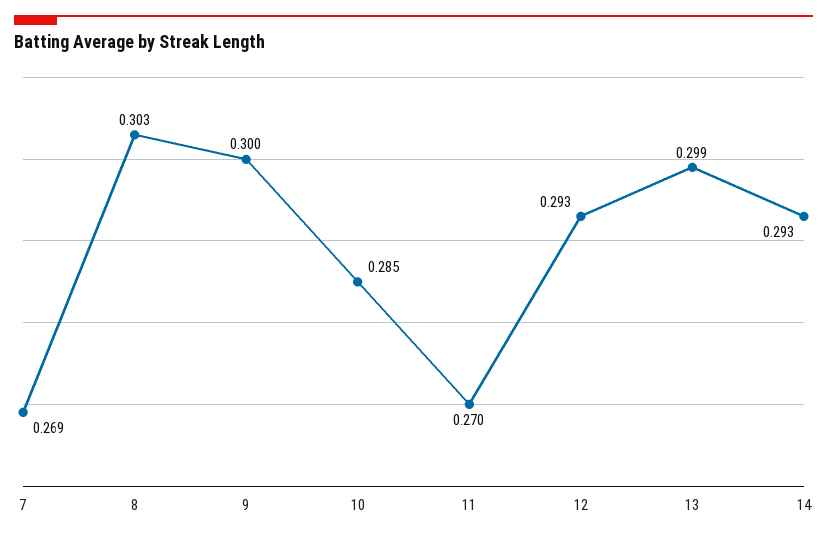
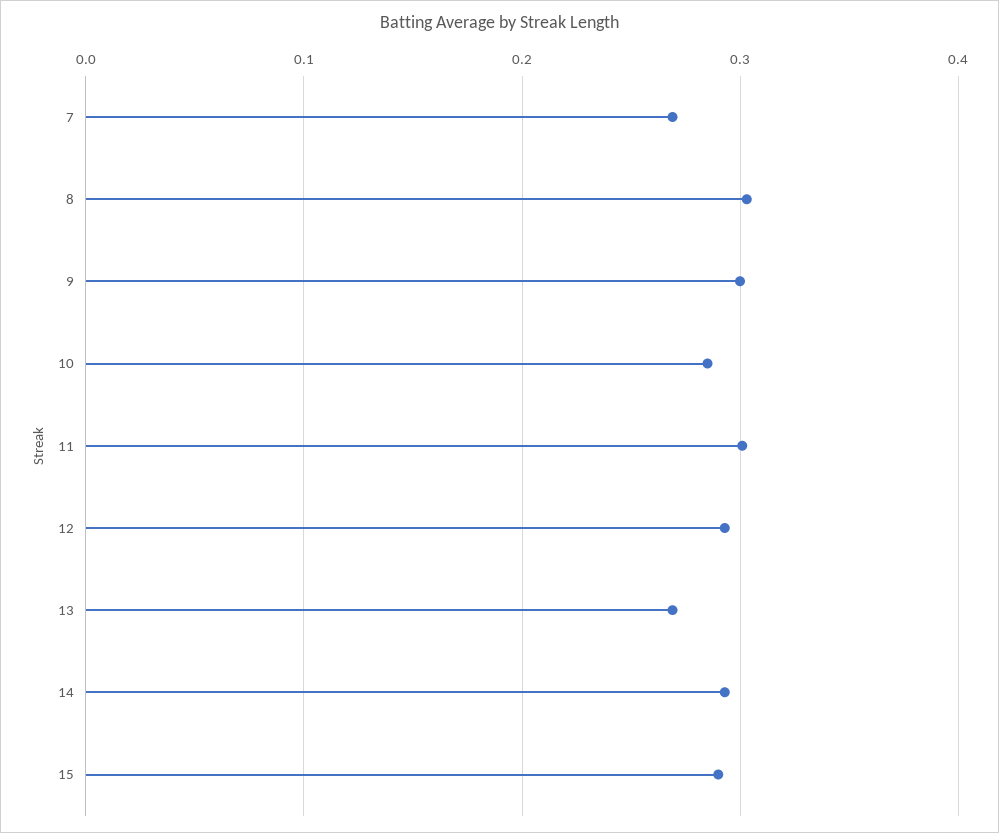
11: 0.27 -> 0.3
13: 0.299 -> 0.27
15: none -> 0.29

